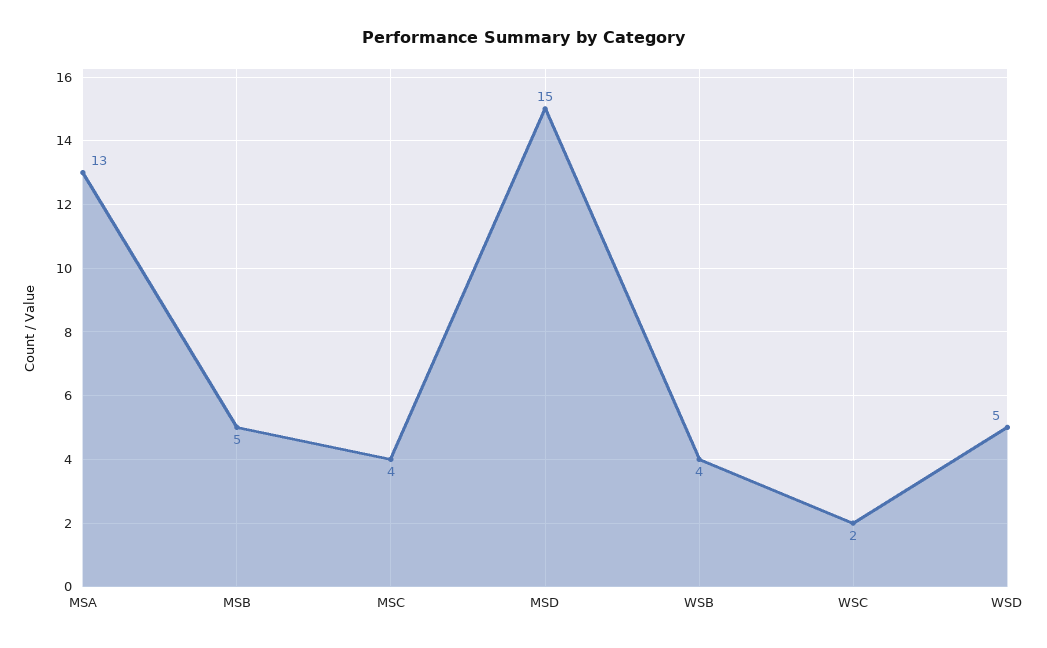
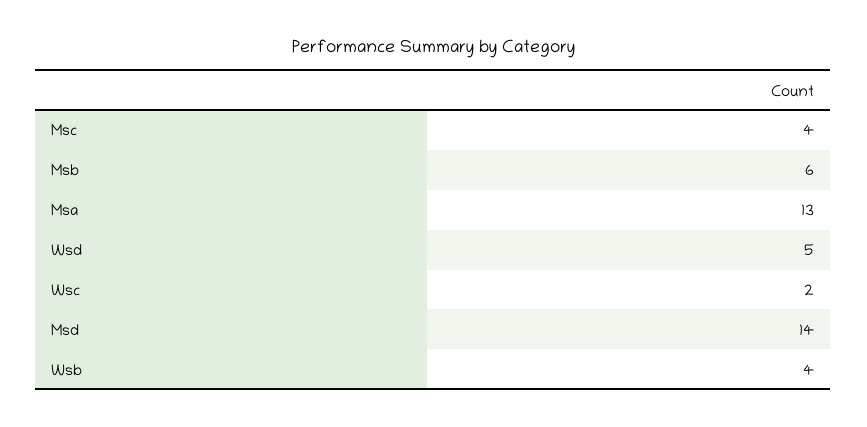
MSB: 5 -> 6
MSD: 15 -> 14

